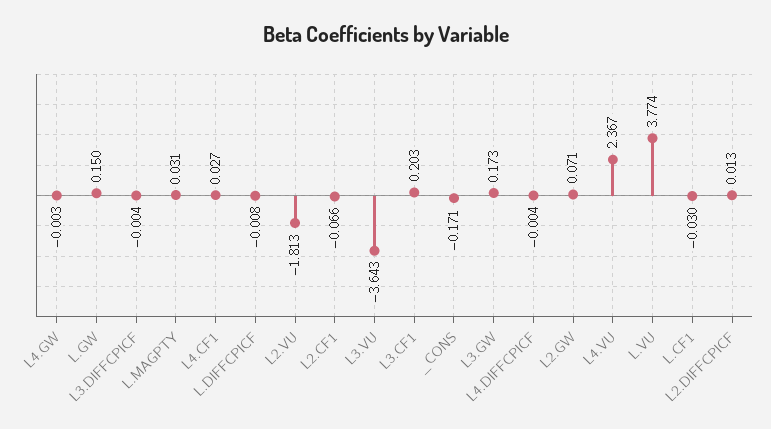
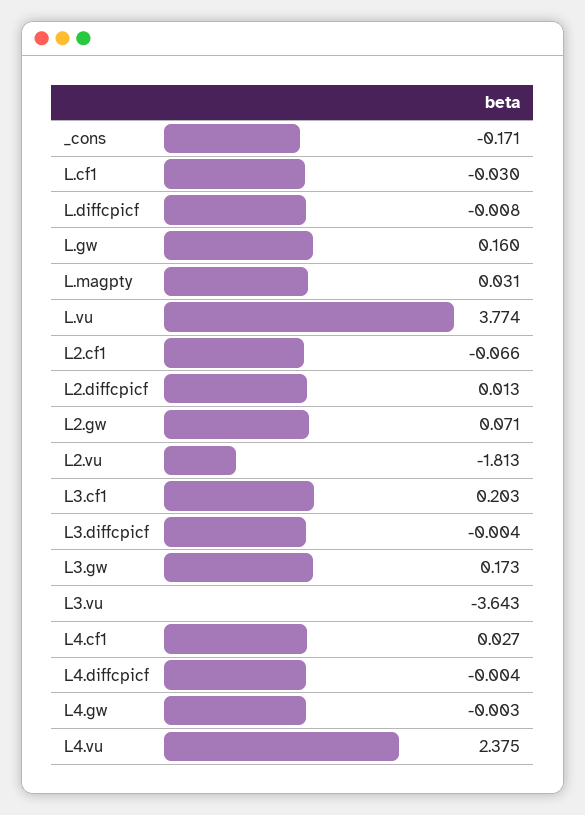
L.GW: 0.15 -> 0.16
L4.VU: 2.367 -> 2.375

